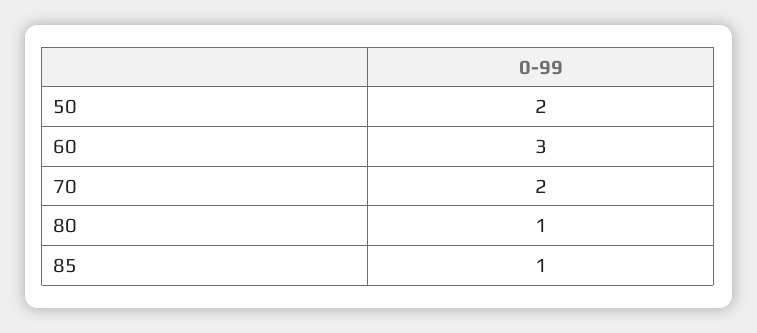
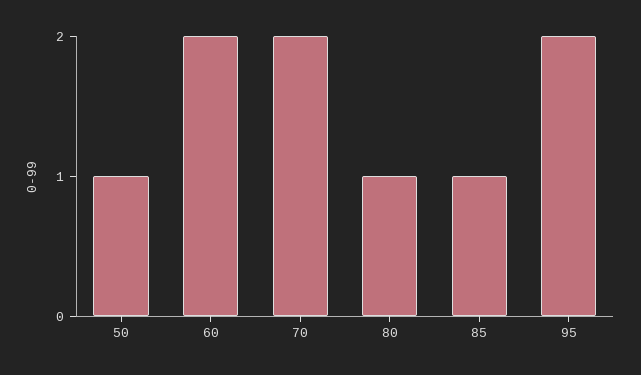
50: 2 -> 1
60: 3 -> 2
95: none -> 2

